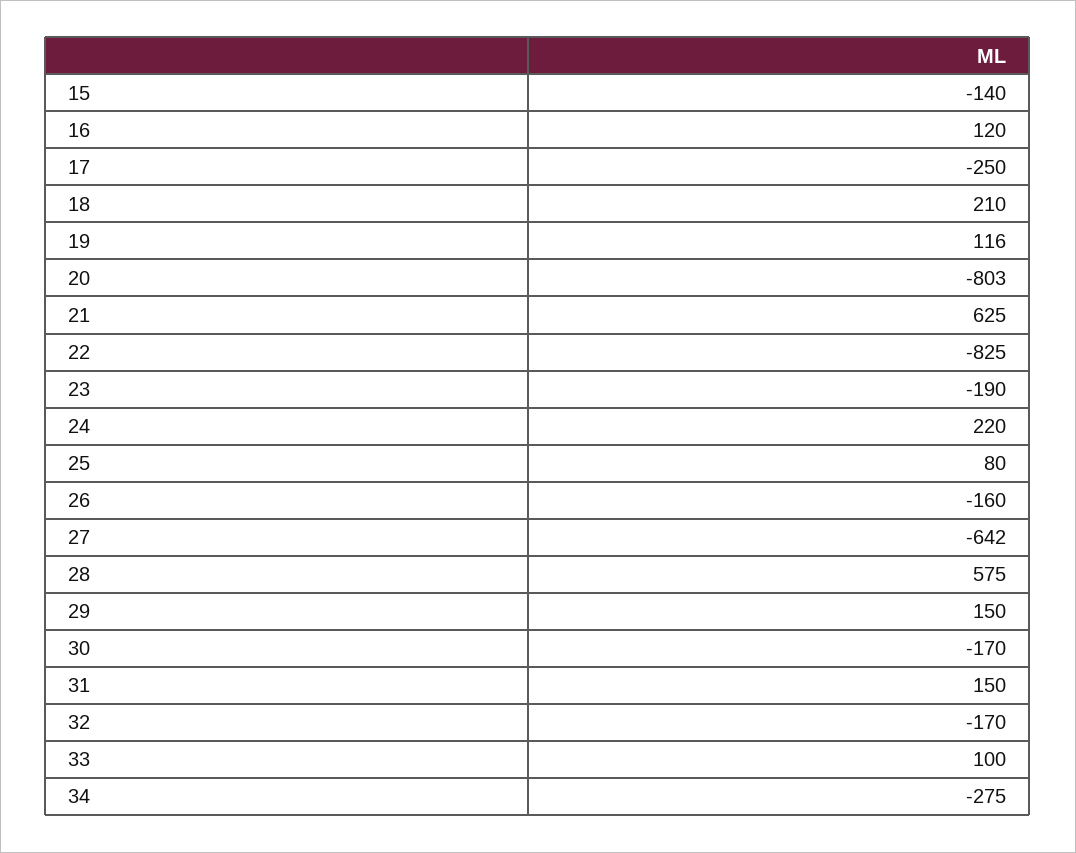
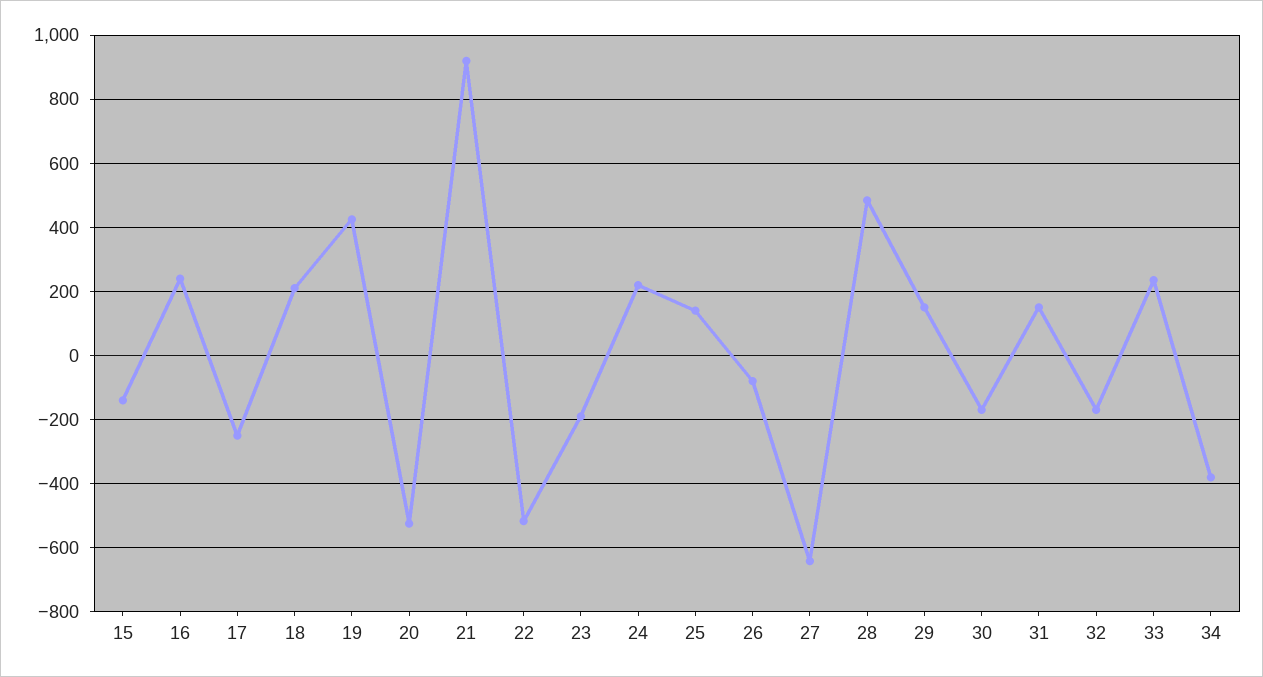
16: 120 -> 240
19: 116 -> 420
20: -803 -> -520
21: 625 -> 920
22: -825 -> -520
25: 80 -> 140
26: -160 -> -80
28: 575 -> 480
33: 100 -> 240
34: -275 -> -380

